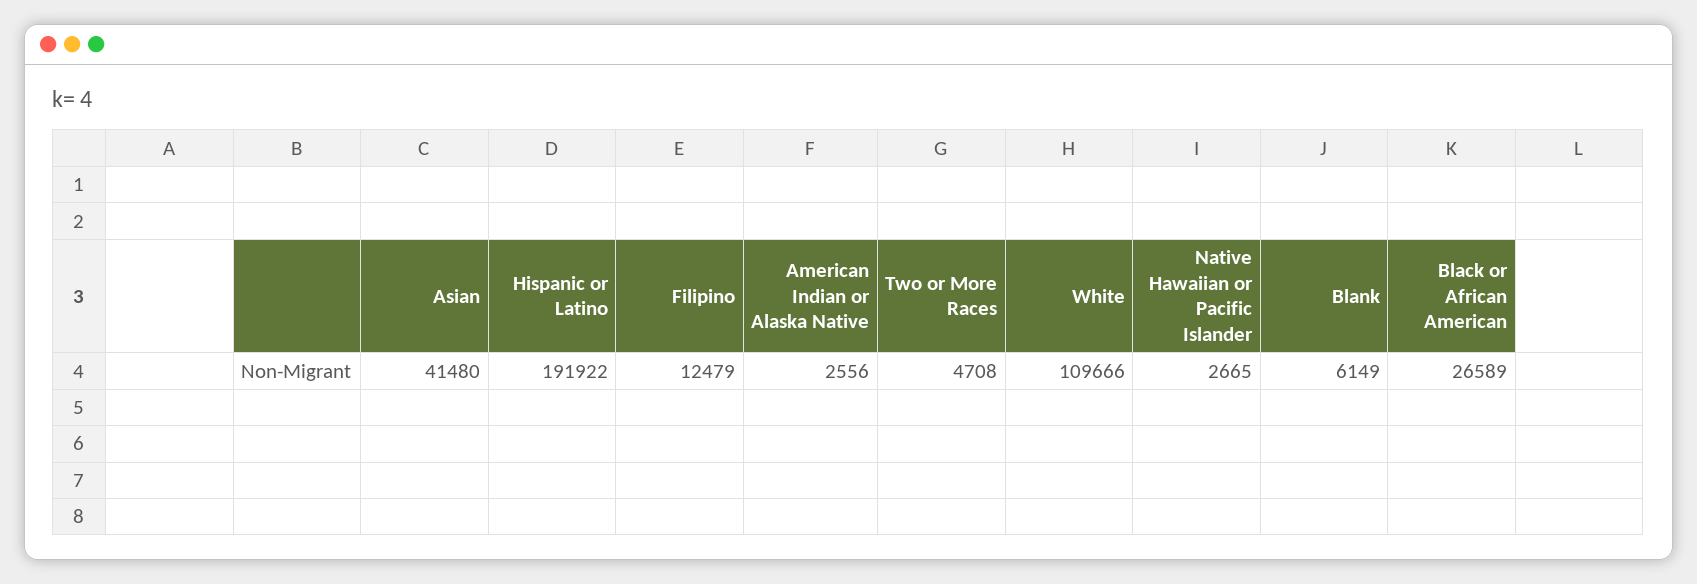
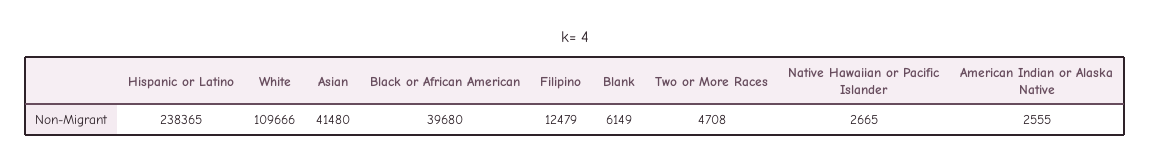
Hispanic or Latino: 191922 -> 238365
American Indian or Alaska Native: 2556 -> 2555
Black or African American: 26589 -> 39680

